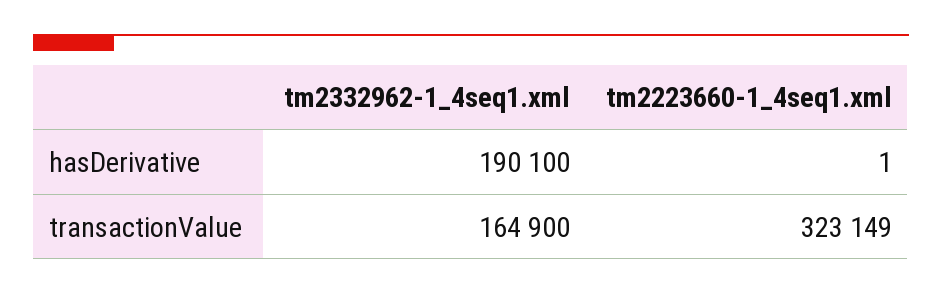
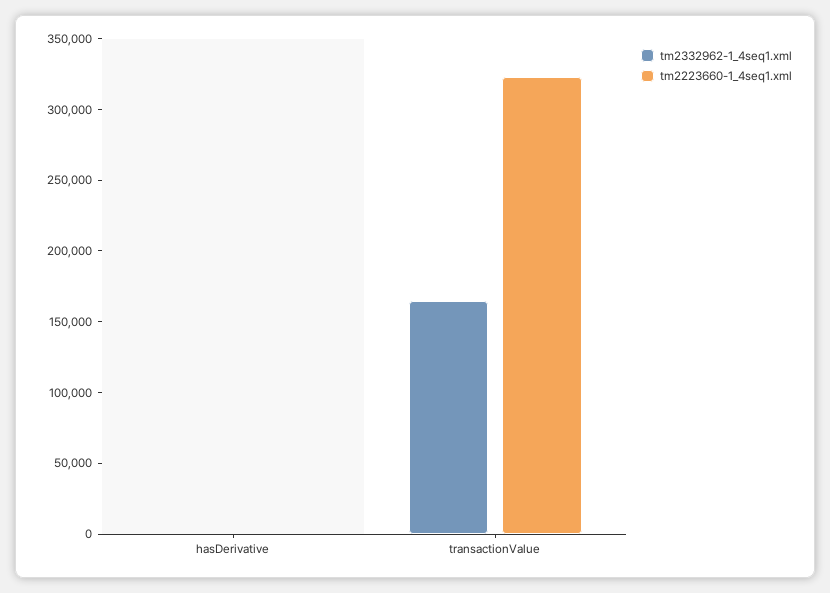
tm2332962-1_4seq1.xml, hasDerivative: 190100 -> 0

